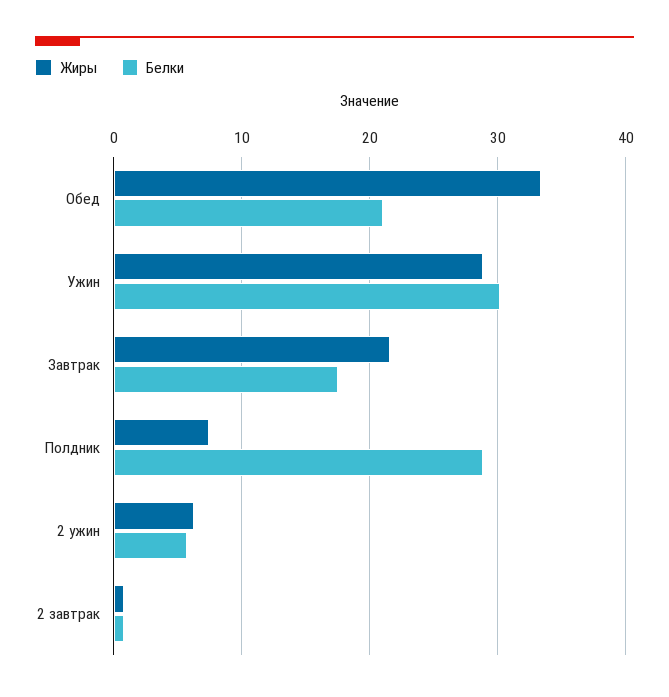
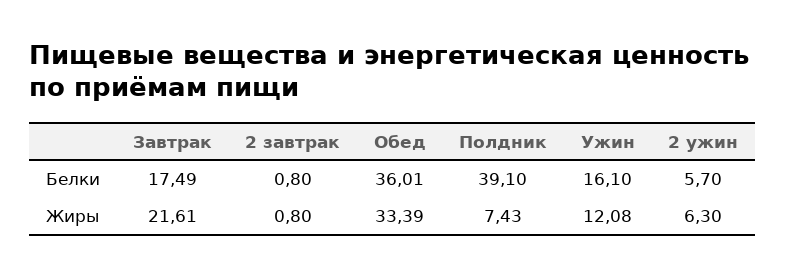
Белки, Обед: 21 -> 36.01
Жиры, Ужин: 29 -> 12.08
Белки, Ужин: 30 -> 16.1
Белки, Полдник: 29 -> 39.1

